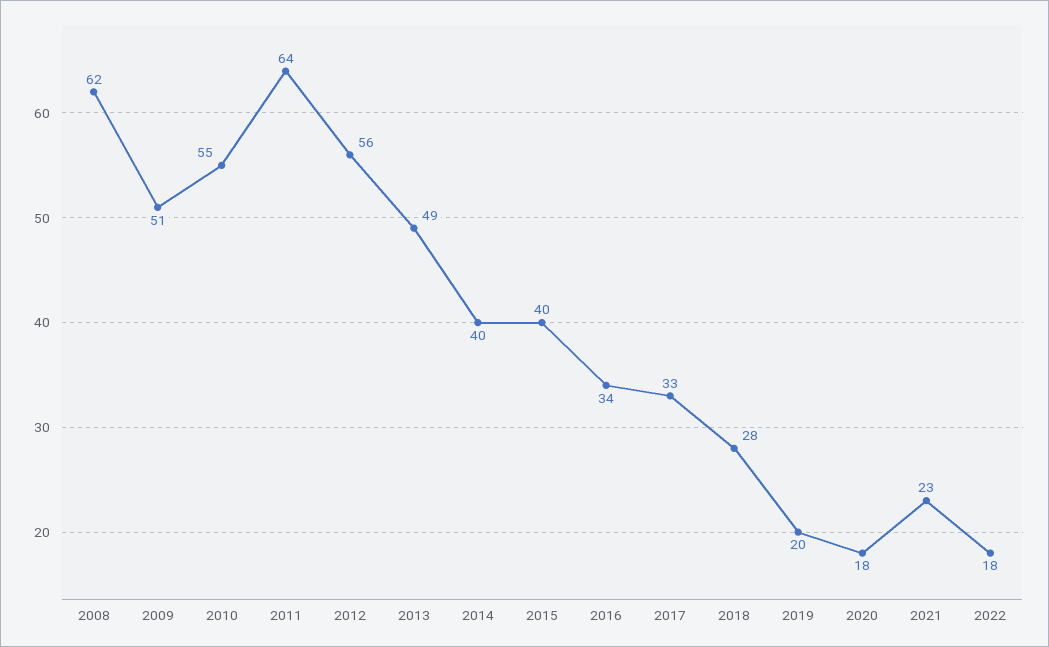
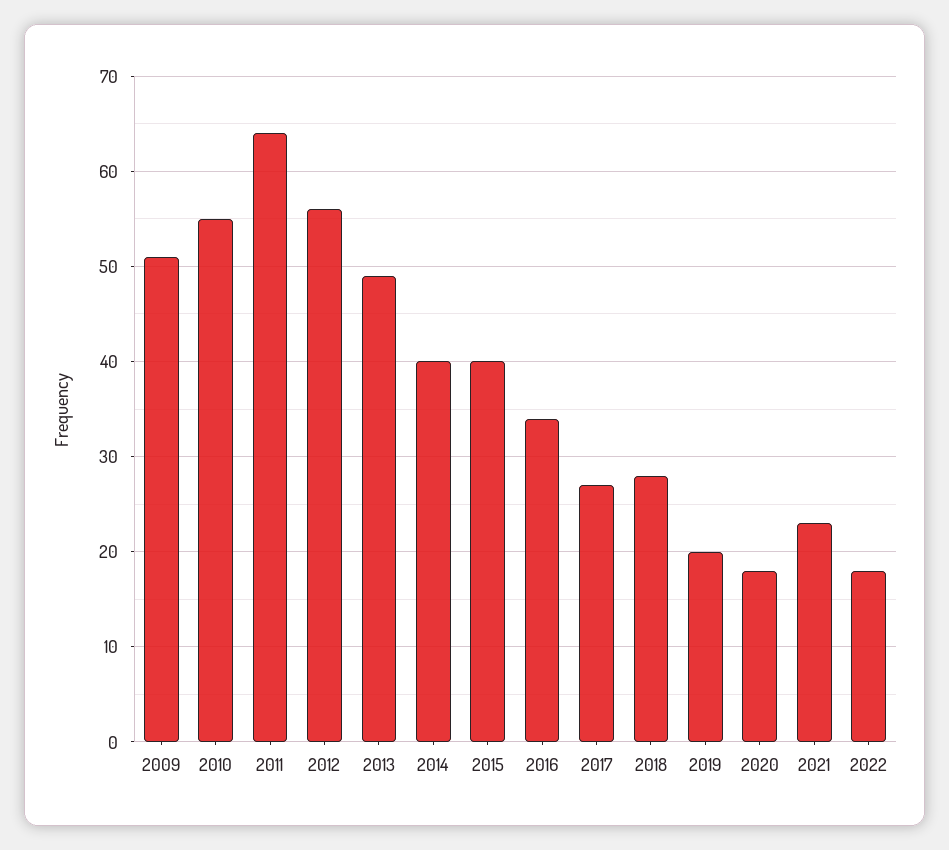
2008: 62 -> none
2017: 33 -> 27

